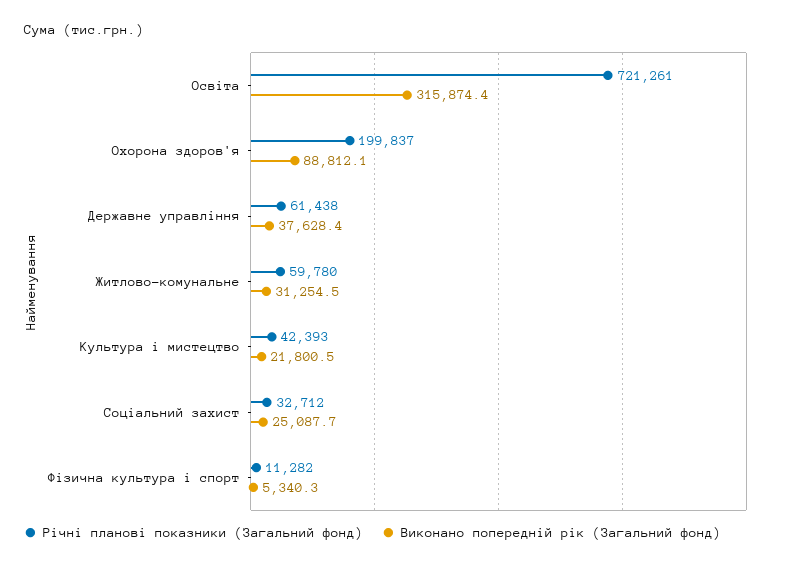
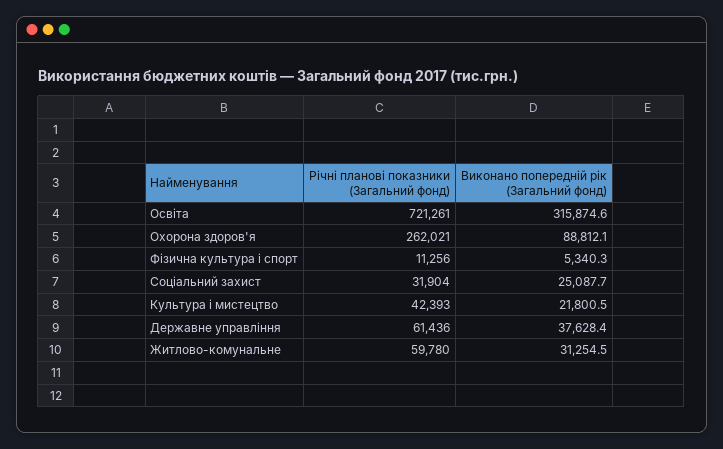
Виконано попередній рік (Загальний фонд), Освіта: 315874.4 -> 315874.6
Річні планові показники (Загальний фонд), Охорона здоров'я: 199837 -> 262021
Річні планові показники (Загальний фонд), Державне управління: 61438 -> 61436
Річні планові показники (Загальний фонд), Соціальний захист: 32712 -> 31904
Річні планові показники (Загальний фонд), Фізична культура і спорт: 11282 -> 11256

